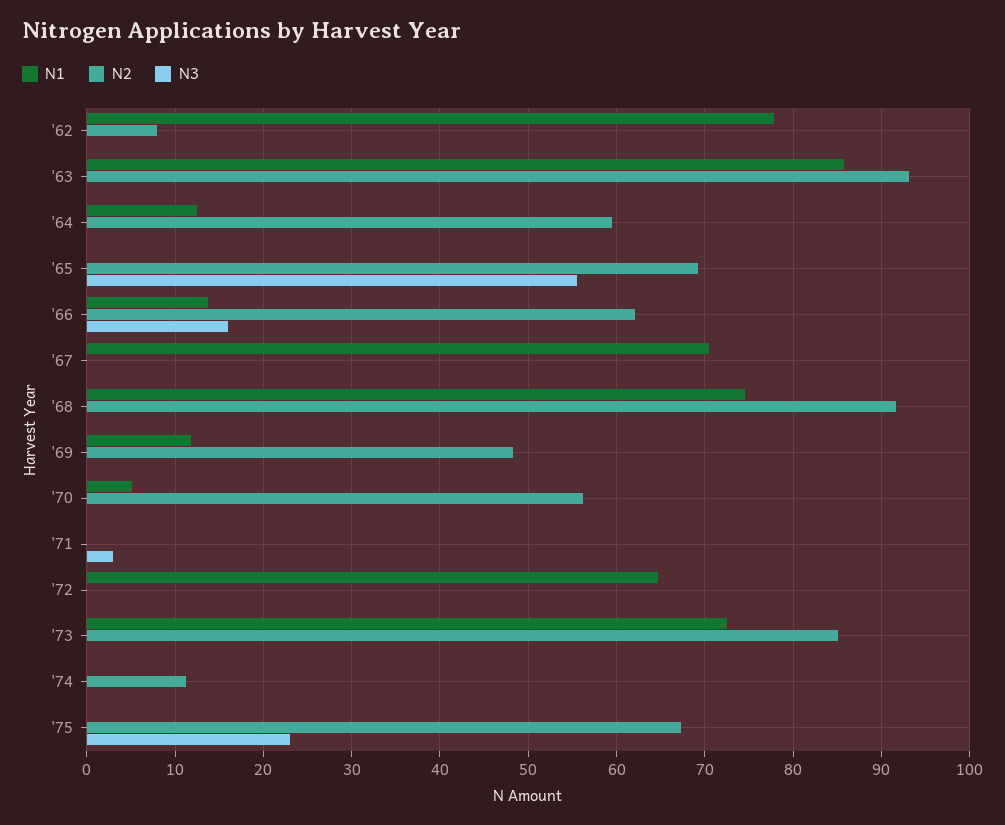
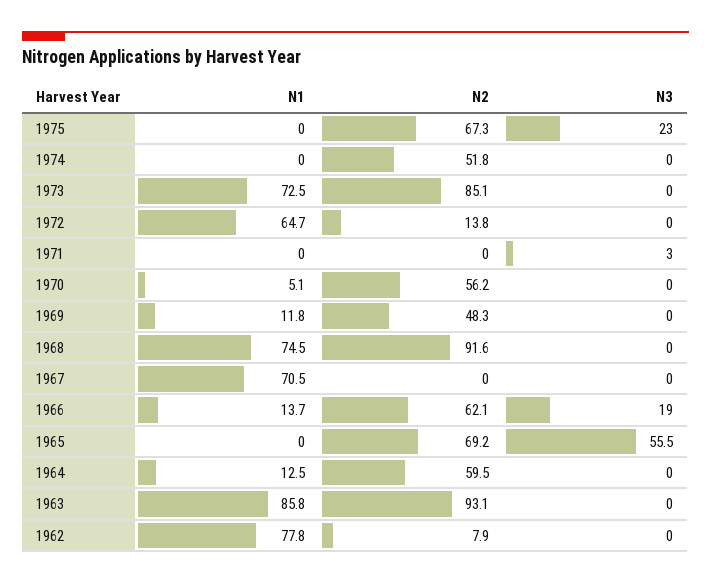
N3, '66: 16 -> 19
N2, '72: 0 -> 13.8
N2, '74: 11 -> 51.8

